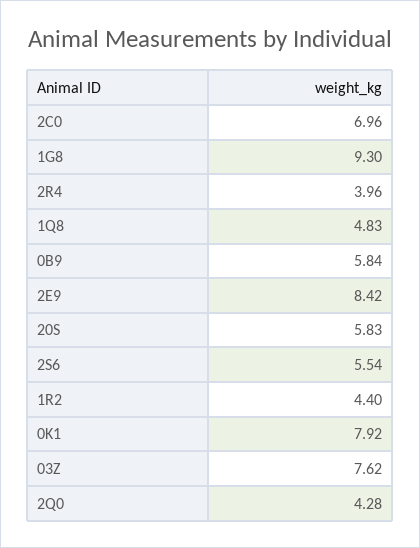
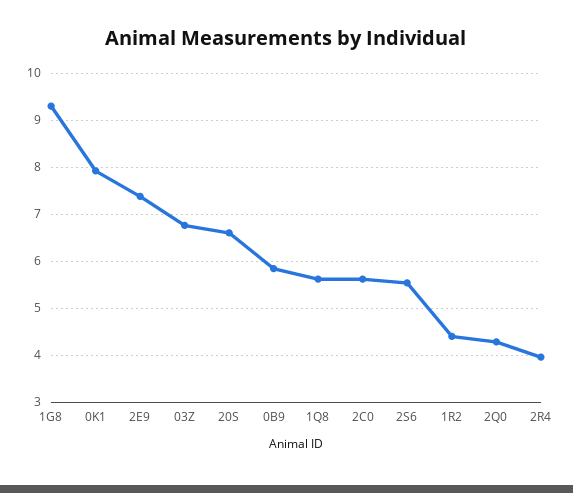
2C0: 6.96 -> 5.6
1Q8: 4.83 -> 5.6
2E9: 8.42 -> 7.4
20S: 5.83 -> 6.6
03Z: 7.62 -> 6.8

